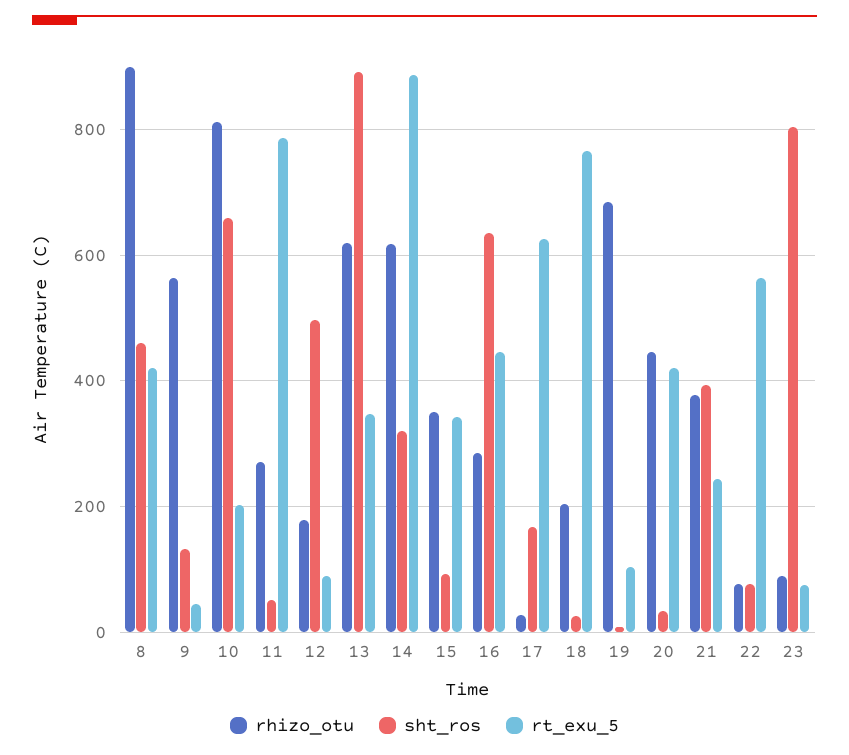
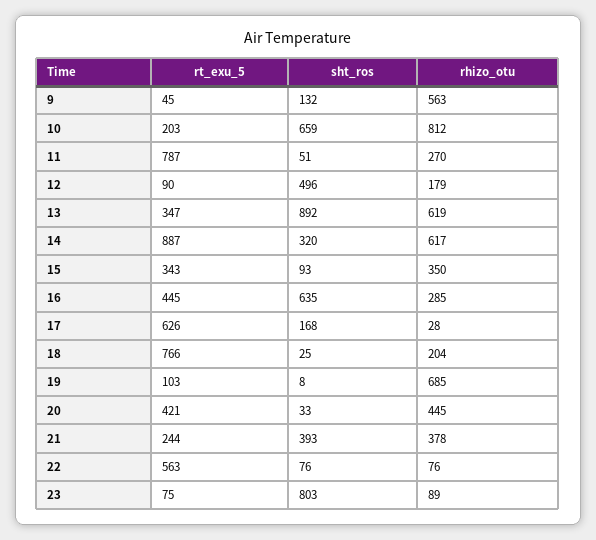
rhizo_otu, 8: 900 -> none
sht_ros, 8: 460 -> none
rt_exu_5, 8: 420 -> none

